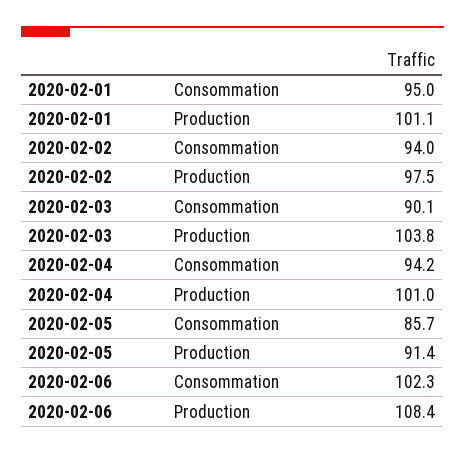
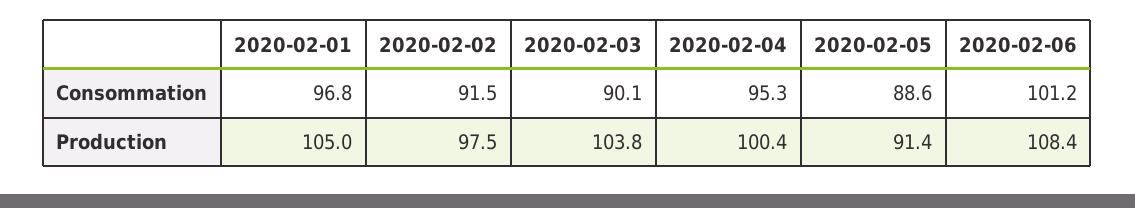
2020-02-01, Consommation: 95 -> 96.8
2020-02-01, Production: 101.1 -> 105
2020-02-02, Consommation: 94 -> 91.5
2020-02-04, Consommation: 94.2 -> 95.3
2020-02-04, Production: 101 -> 100.4
2020-02-05, Consommation: 85.7 -> 88.6
2020-02-06, Consommation: 102.3 -> 101.2

